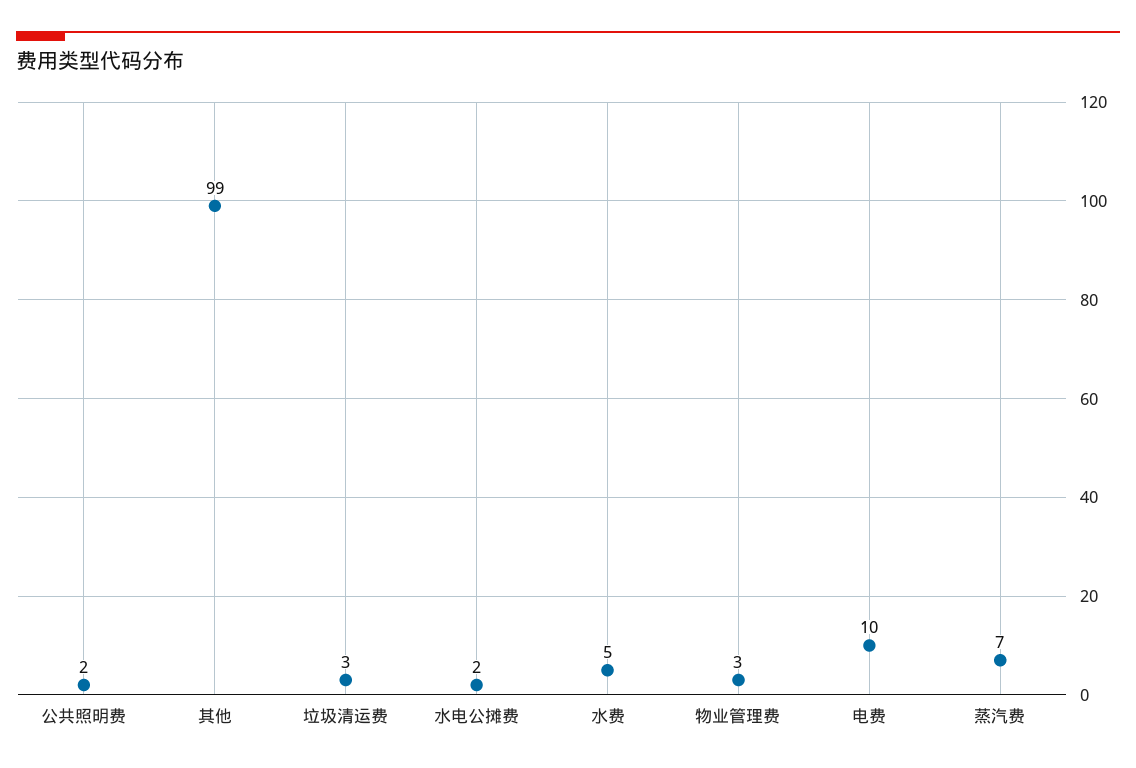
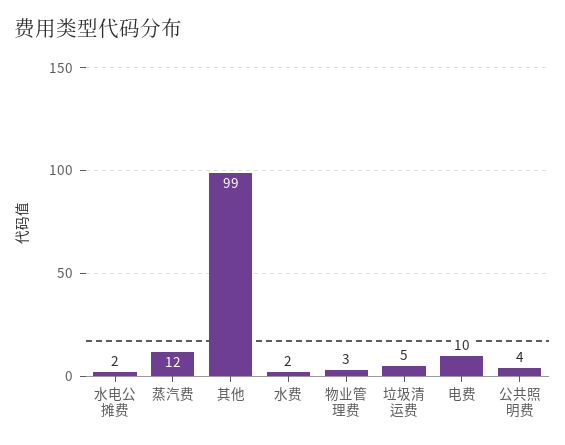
公共照明费: 2 -> 4
垃圾清运费: 3 -> 5
水费: 5 -> 2
蒸汽费: 7 -> 12

